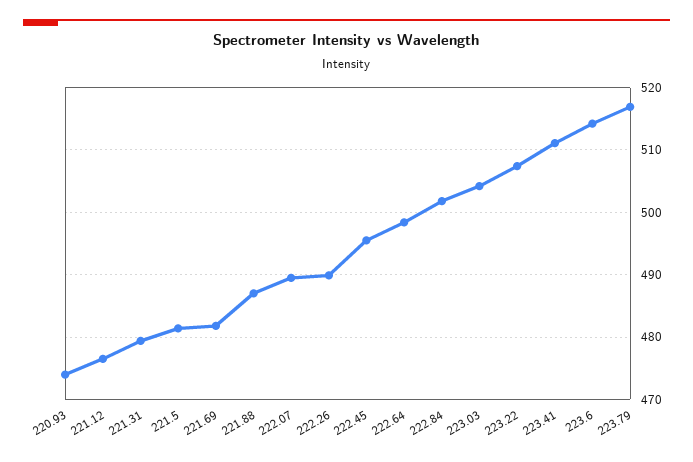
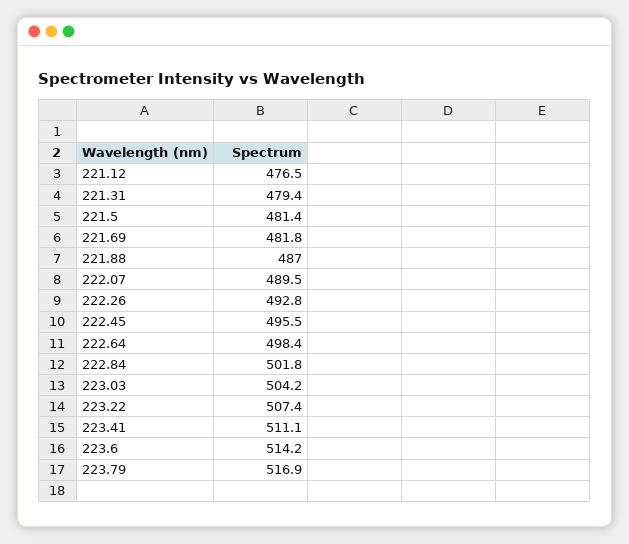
220.93: 474 -> none
222.26: 490 -> 492.8

